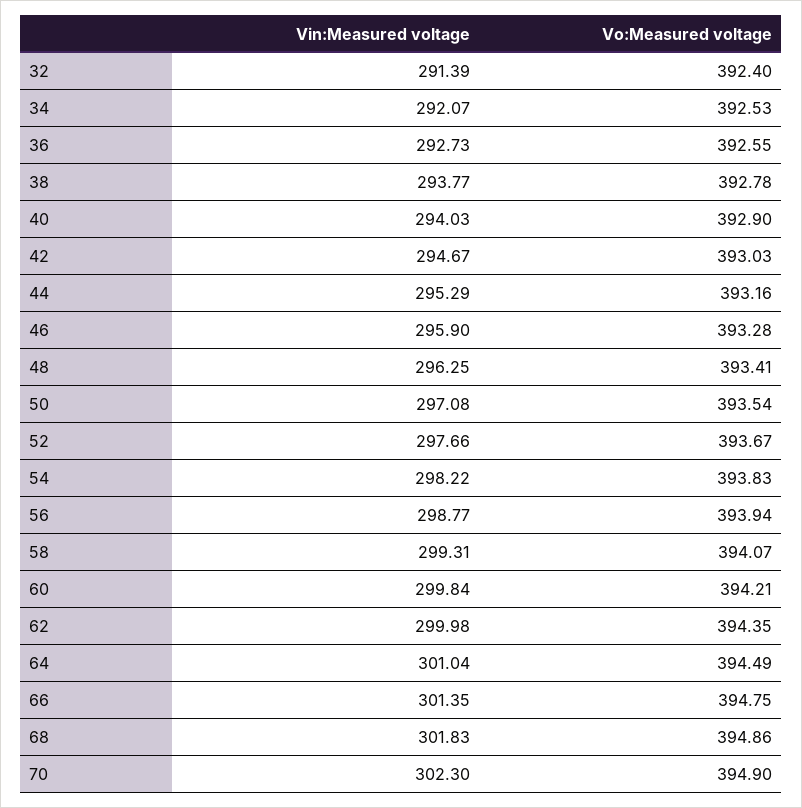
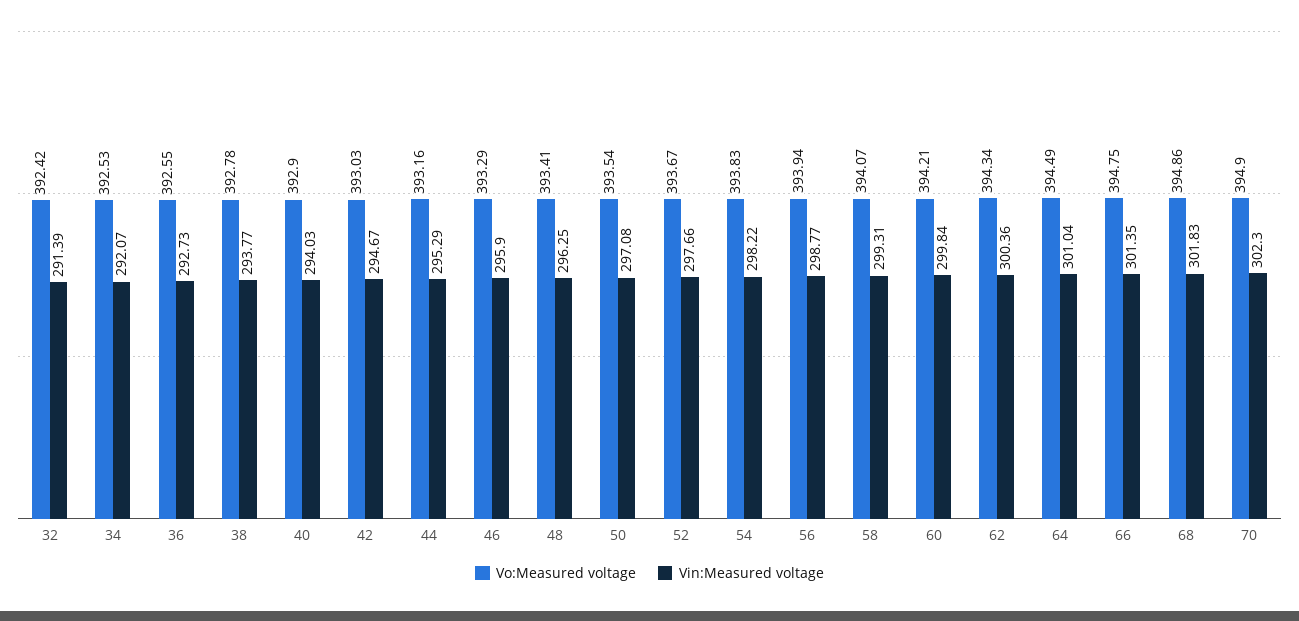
Vo:Measured voltage, 32: 392.4 -> 392.42
Vo:Measured voltage, 46: 393.28 -> 393.29
Vin:Measured voltage, 62: 299.98 -> 300.36
Vo:Measured voltage, 62: 394.35 -> 394.34

